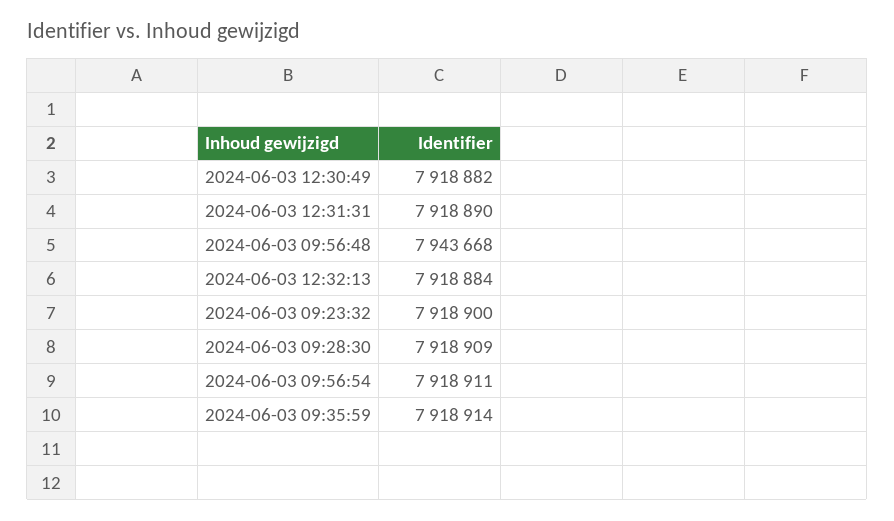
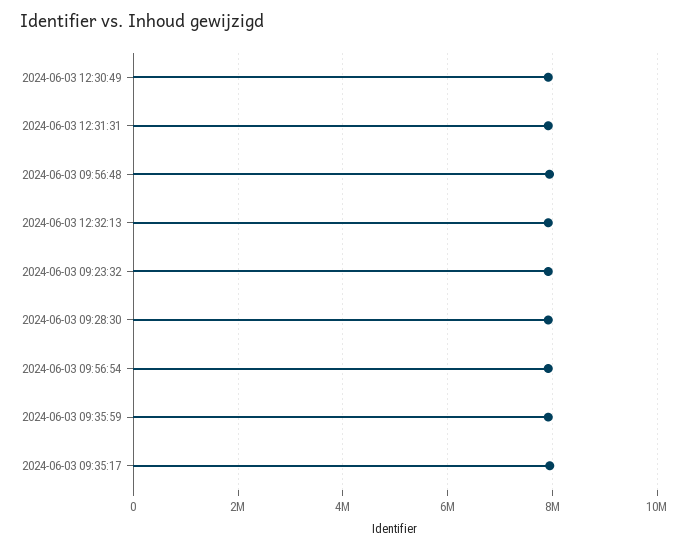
2024-06-03 09:35:17: none -> 8000000

